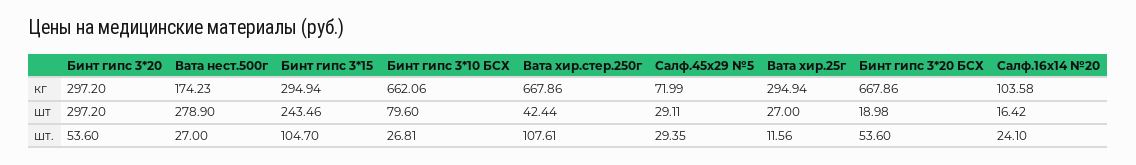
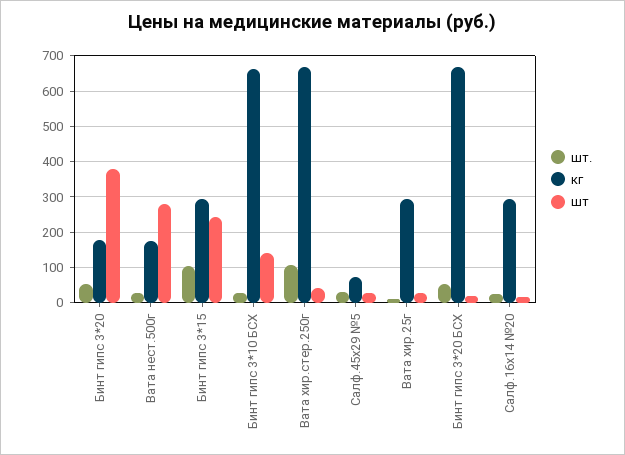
кг, Бинт гипс 3*20: 297.2 -> 180
кг, Салф.16х14 №20: 103.58 -> 300
шт, Бинт гипс 3*20: 297.2 -> 380
шт, Бинт гипс 3*10 БСХ: 79.6 -> 140

